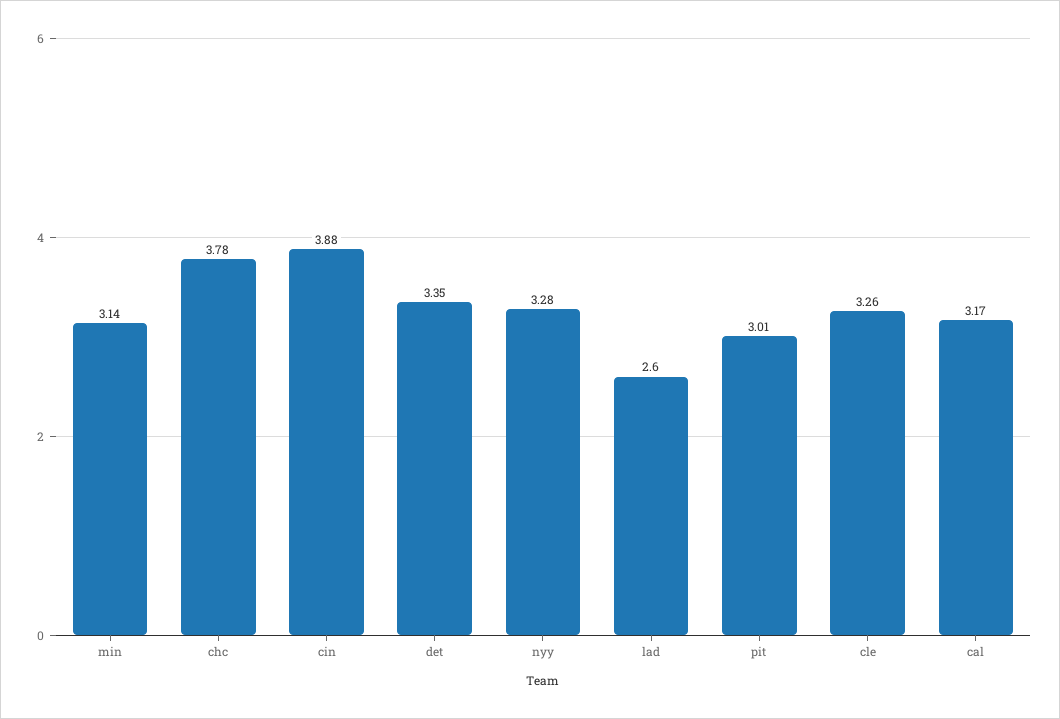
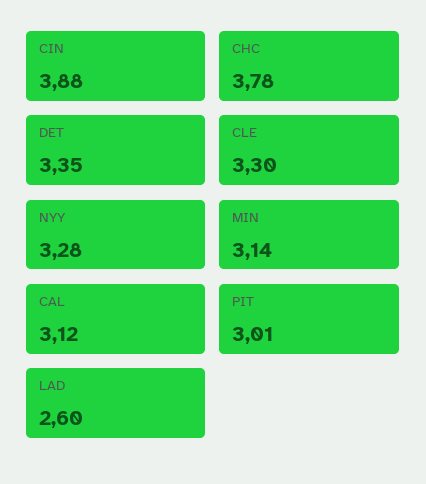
cle: 3.26 -> 3.3
cal: 3.17 -> 3.12

